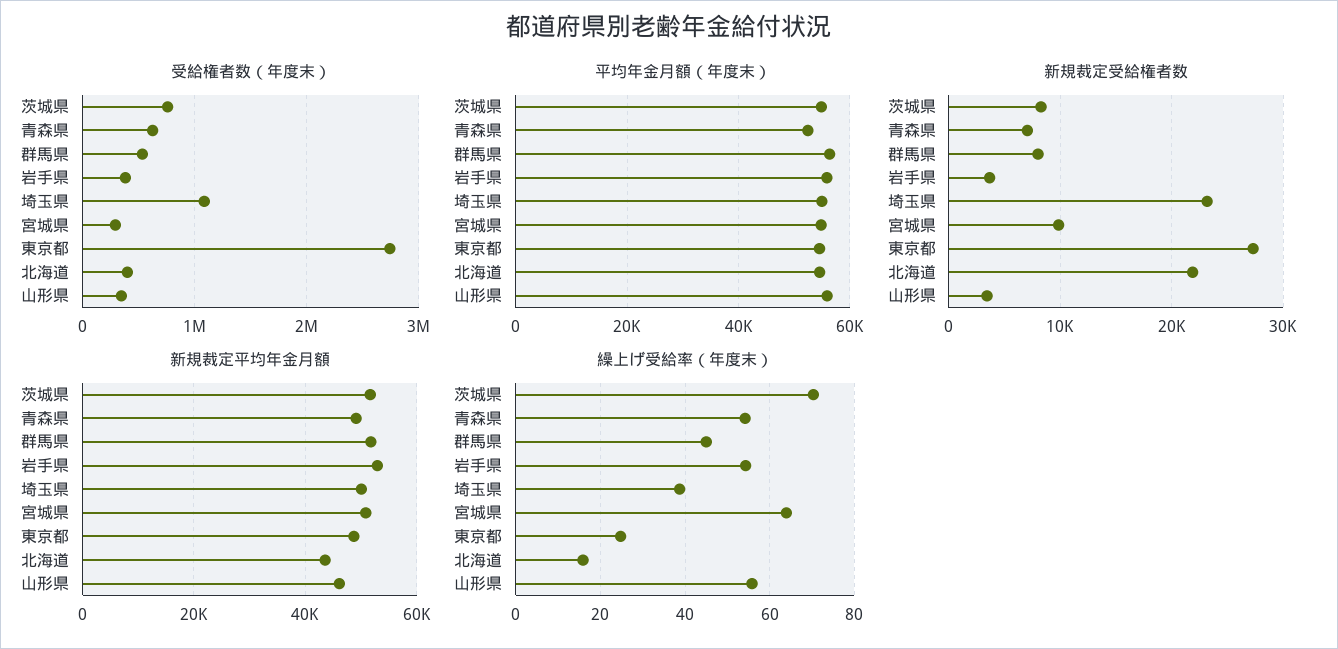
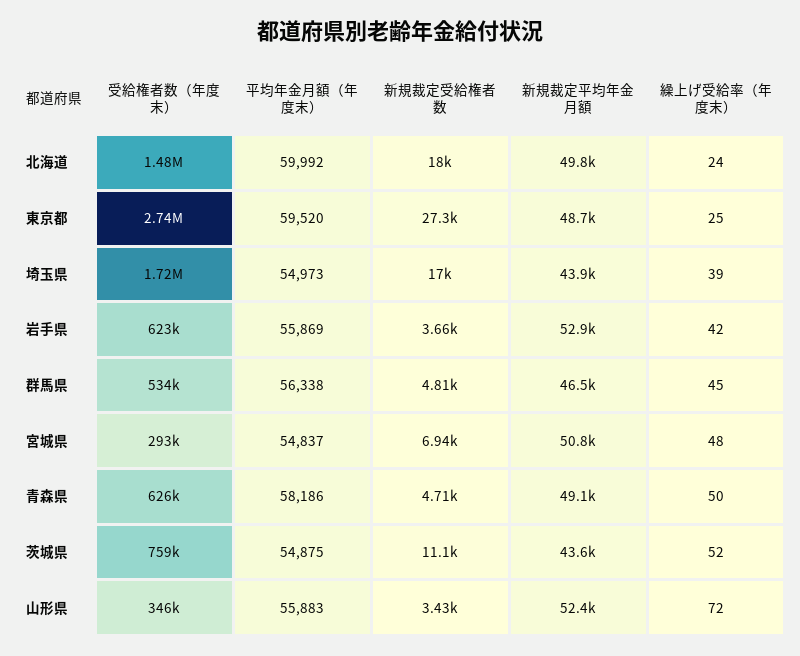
受給権者数（年度末）, 岩手県: 400000 -> 623000
受給権者数（年度末）, 埼玉県: 1100000 -> 1720000
受給権者数（年度末）, 北海道: 400000 -> 1480000
平均年金月額（年度末）, 青森県: 52000 -> 58186
平均年金月額（年度末）, 東京都: 54000 -> 59520
平均年金月額（年度末）, 北海道: 54000 -> 59992
新規裁定受給権者数, 茨城県: 8000 -> 11100
新規裁定受給権者数, 青森県: 7000 -> 4710
新規裁定受給権者数, 群馬県: 8000 -> 4810
新規裁定受給権者数, 埼玉県: 23000 -> 17000
新規裁定受給権者数, 宮城県: 10000 -> 6940
新規裁定受給権者数, 北海道: 22000 -> 18000
新規裁定平均年金月額, 茨城県: 52000 -> 43600
新規裁定平均年金月額, 群馬県: 52000 -> 46500
新規裁定平均年金月額, 埼玉県: 50000 -> 43900
新規裁定平均年金月額, 北海道: 44000 -> 49800
新規裁定平均年金月額, 山形県: 46000 -> 52400
繰上げ受給率（年度末）, 茨城県: 70 -> 52
繰上げ受給率（年度末）, 青森県: 54 -> 50
繰上げ受給率（年度末）, 岩手県: 54 -> 42
繰上げ受給率（年度末）, 宮城県: 64 -> 48
繰上げ受給率（年度末）, 北海道: 16 -> 24
繰上げ受給率（年度末）, 山形県: 56 -> 72

